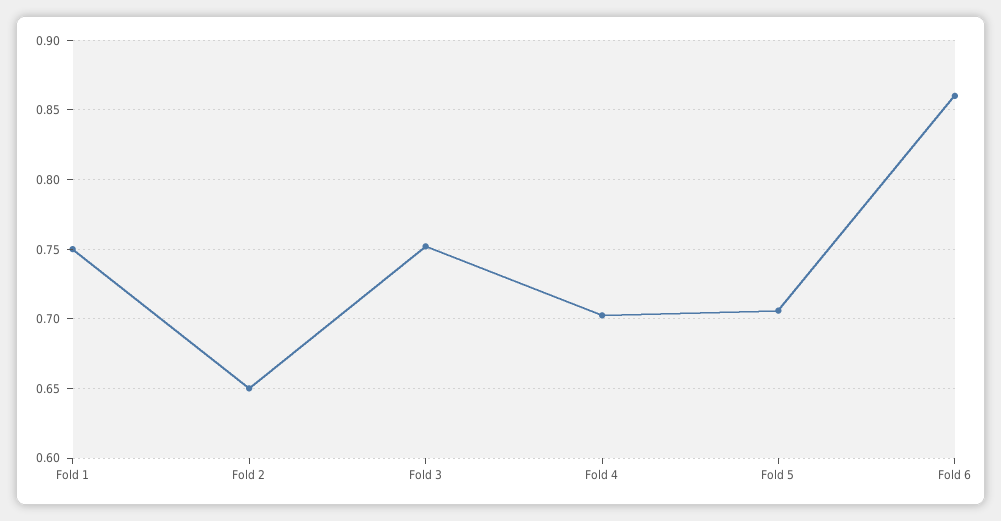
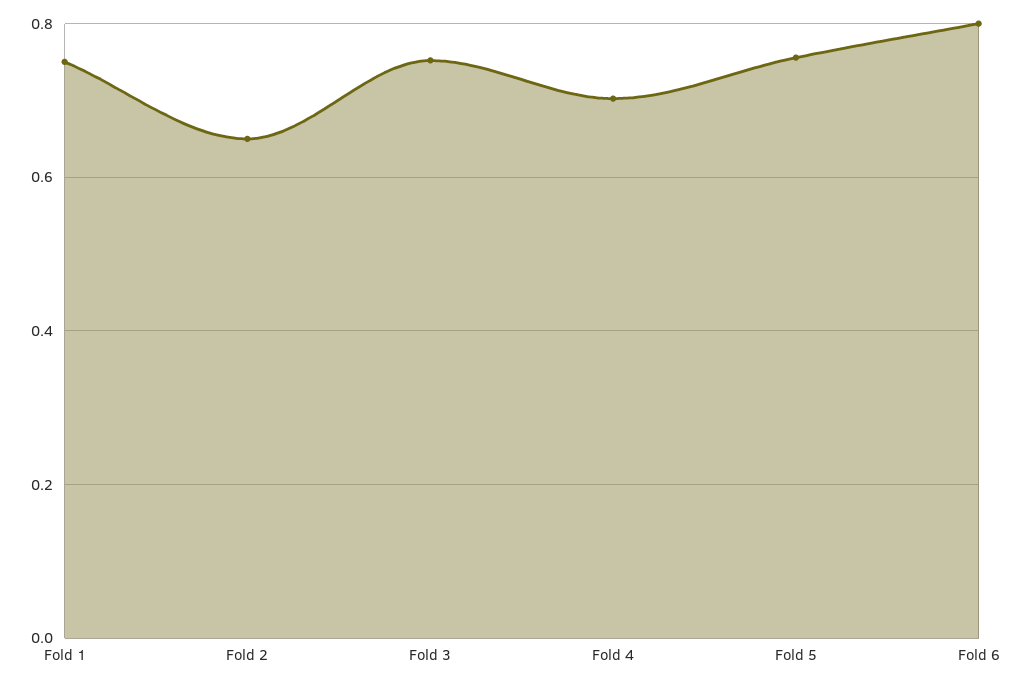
Fold 5: 0.705 -> 0.76
Fold 6: 0.86 -> 0.8

